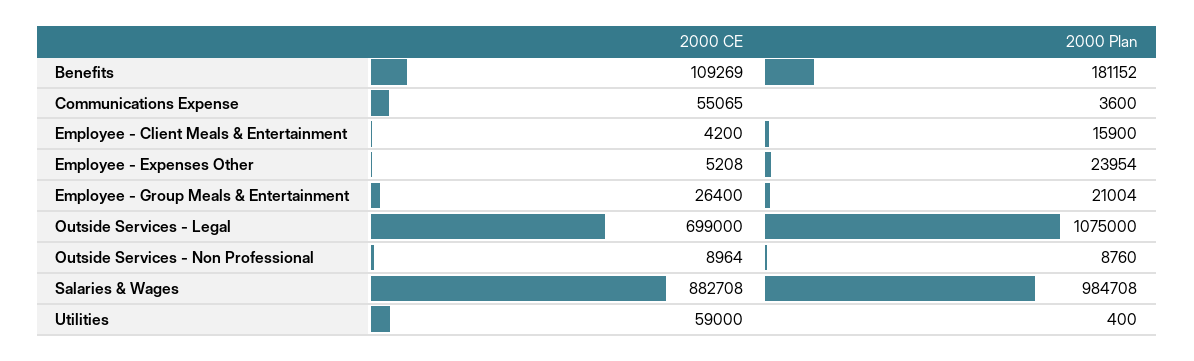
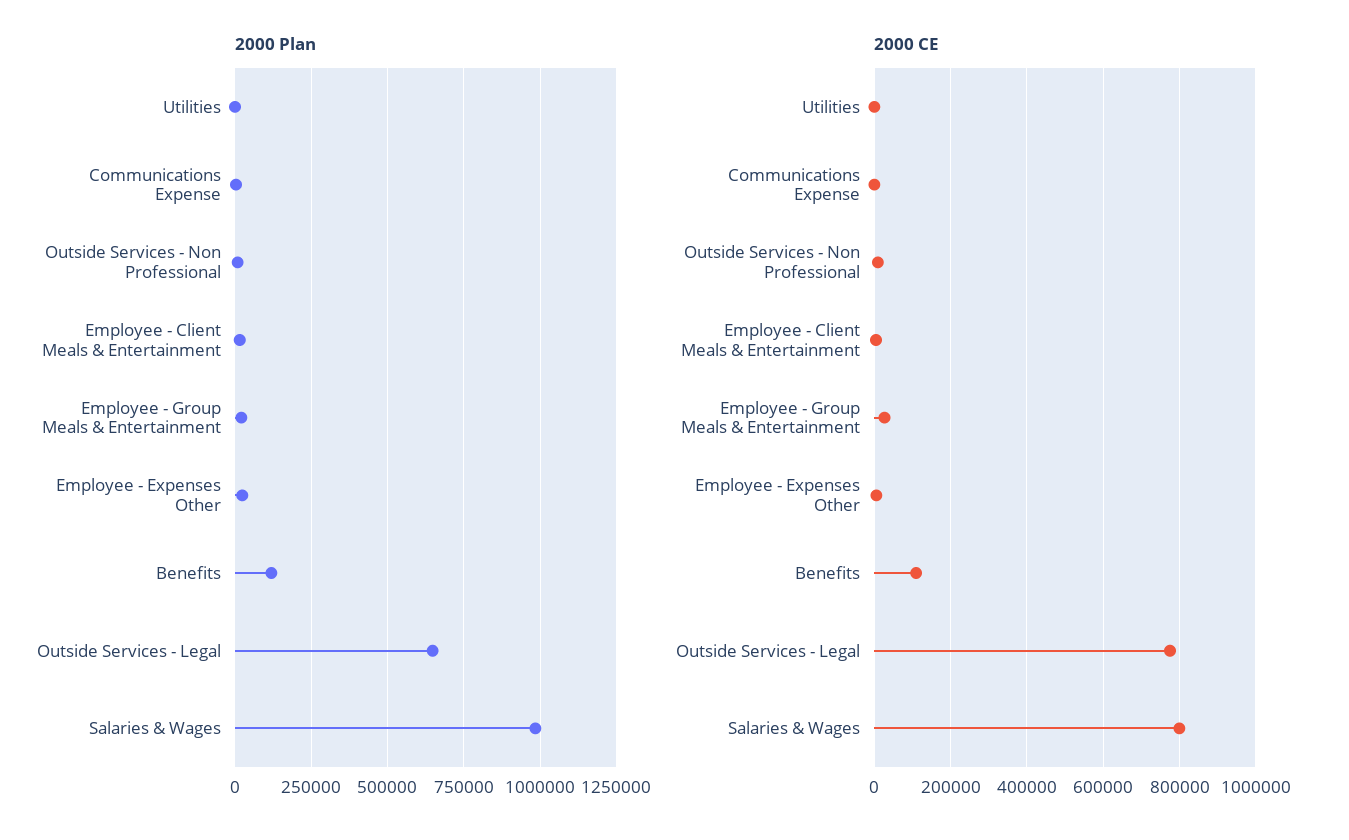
2000 Plan, Benefits: 181152 -> 125000
2000 CE, Communications Expense: 55065 -> 0
2000 CE, Outside Services - Legal: 699000 -> 780000
2000 Plan, Outside Services - Legal: 1075000 -> 650000
2000 CE, Salaries & Wages: 882708 -> 800000
2000 CE, Utilities: 59000 -> 0

